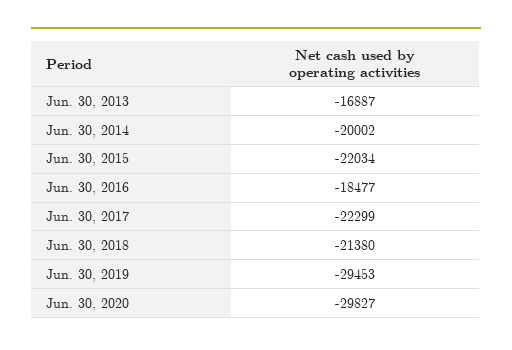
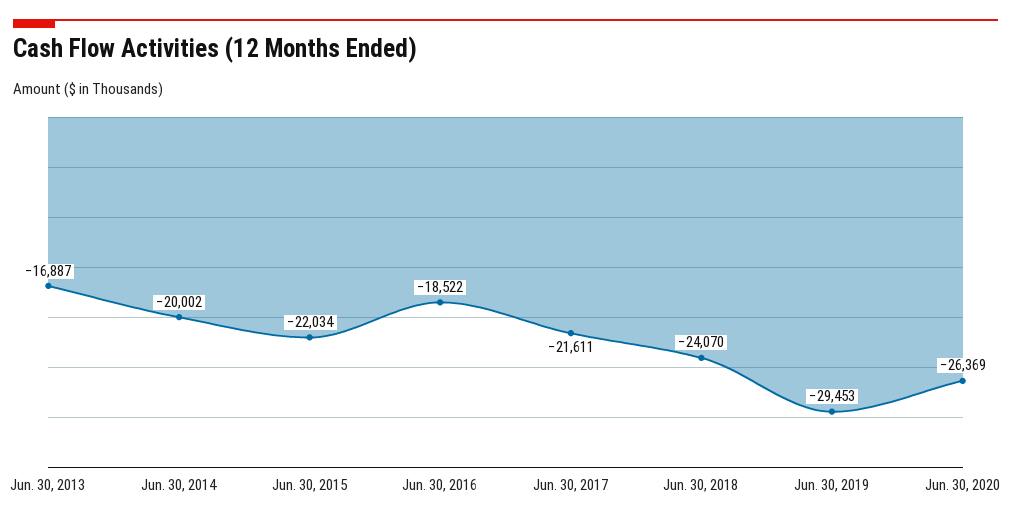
Jun. 30, 2016: -18477 -> -18522
Jun. 30, 2017: -22299 -> -21611
Jun. 30, 2018: -21380 -> -24070
Jun. 30, 2020: -29827 -> -26369

